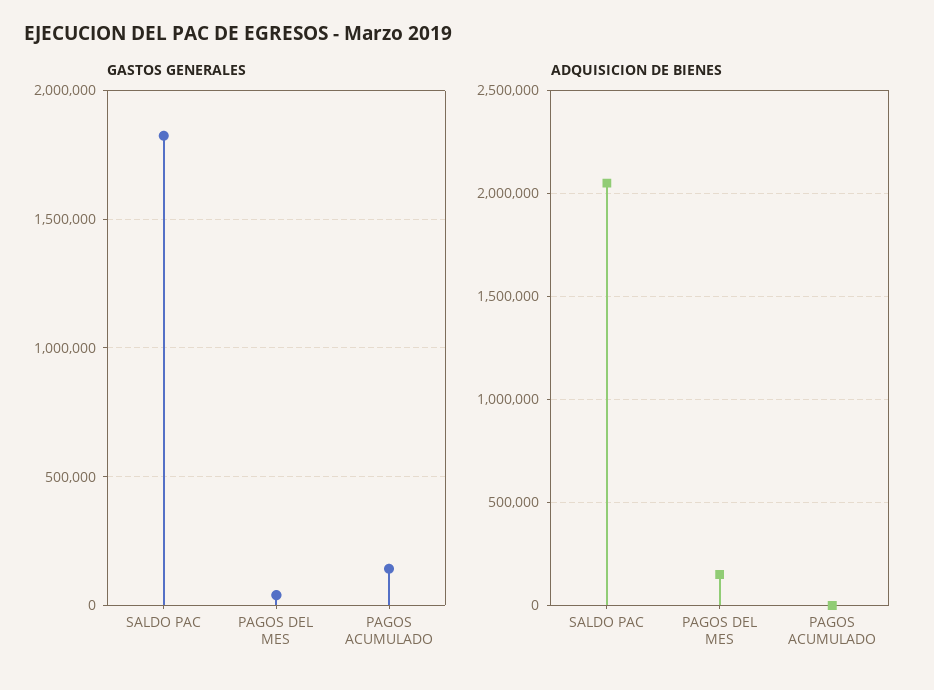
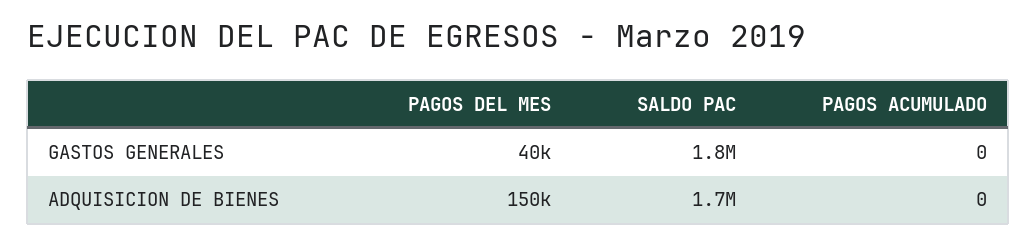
GASTOS GENERALES, PAGOS ACUMULADO: 150000 -> 0
ADQUISICION DE BIENES, SALDO PAC: 2050000 -> 1700000

